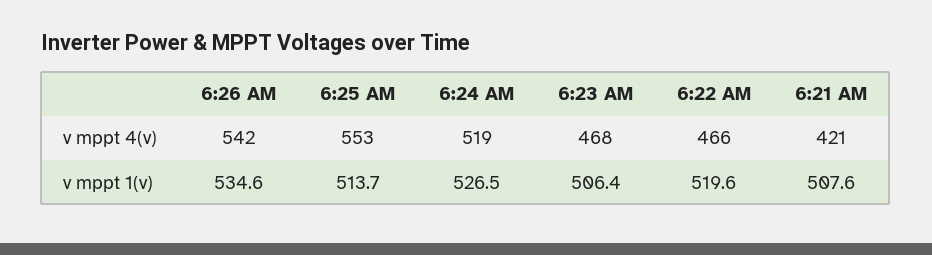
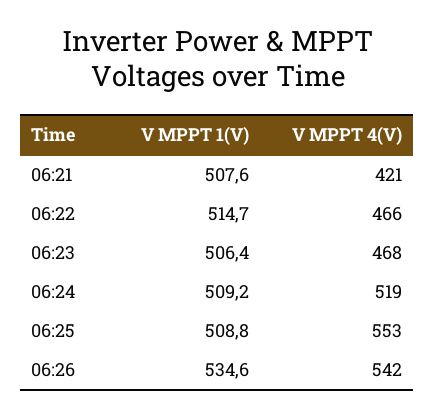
6:25 AM, v mppt 1(v): 513.7 -> 508.8
6:24 AM, v mppt 1(v): 526.5 -> 509.2
6:22 AM, v mppt 1(v): 519.6 -> 514.7

